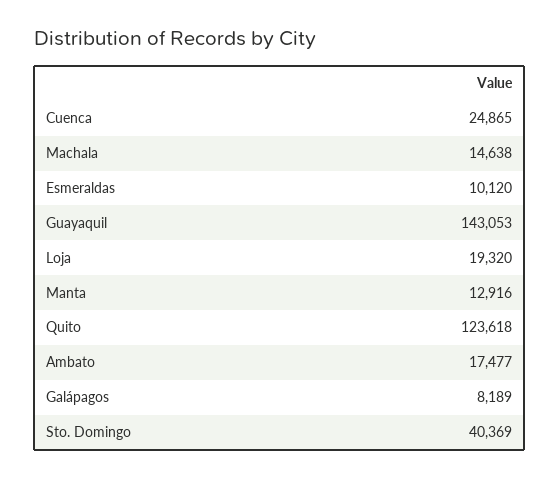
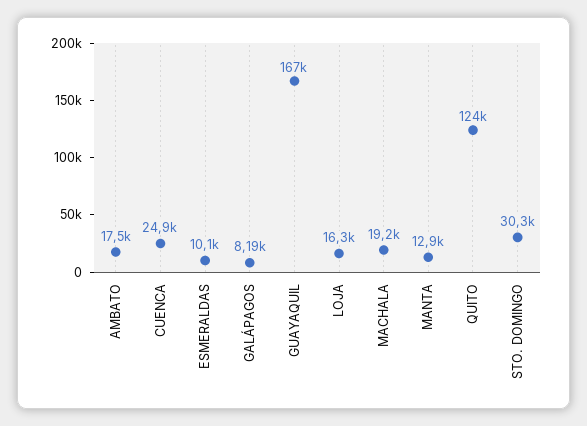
Machala: 14638 -> 19200
Guayaquil: 143053 -> 167000
Loja: 19320 -> 16300
Sto. Domingo: 40369 -> 30300

